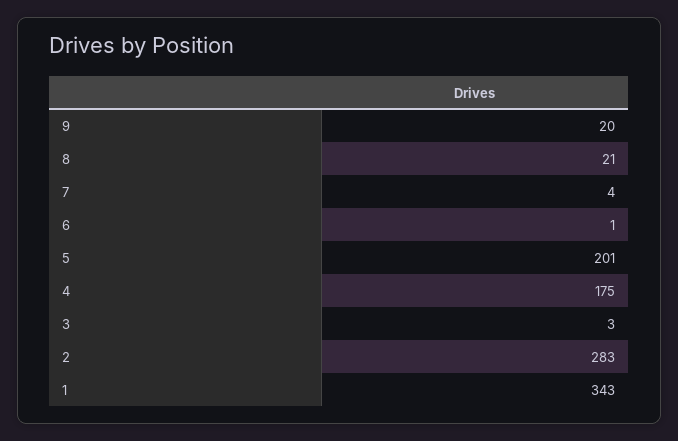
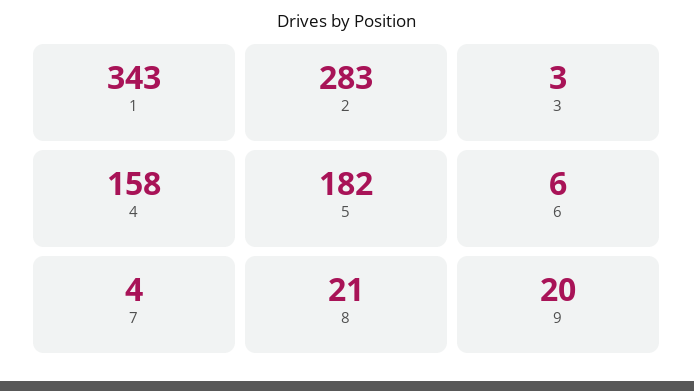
6: 1 -> 6
5: 201 -> 182
4: 175 -> 158

